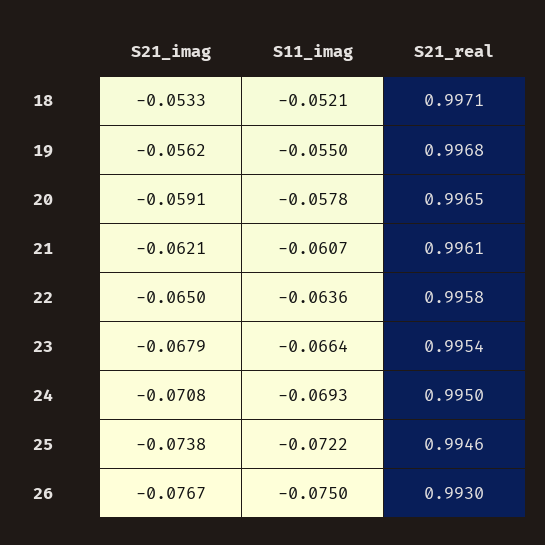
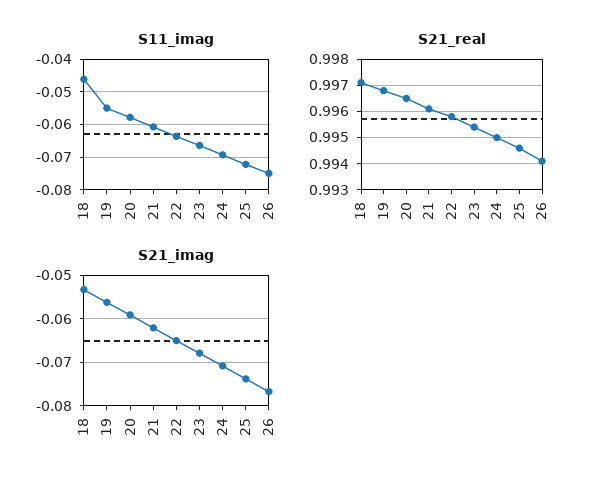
S11_imag, 18: -0.0521 -> -0.046
S21_real, 26: 0.993 -> 0.994

